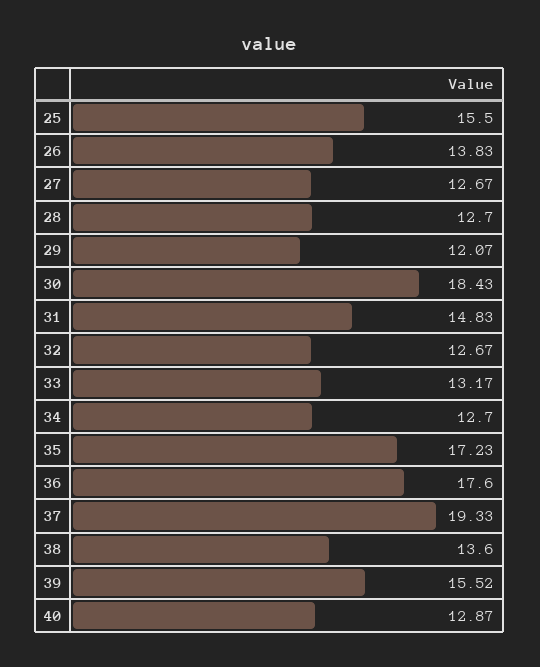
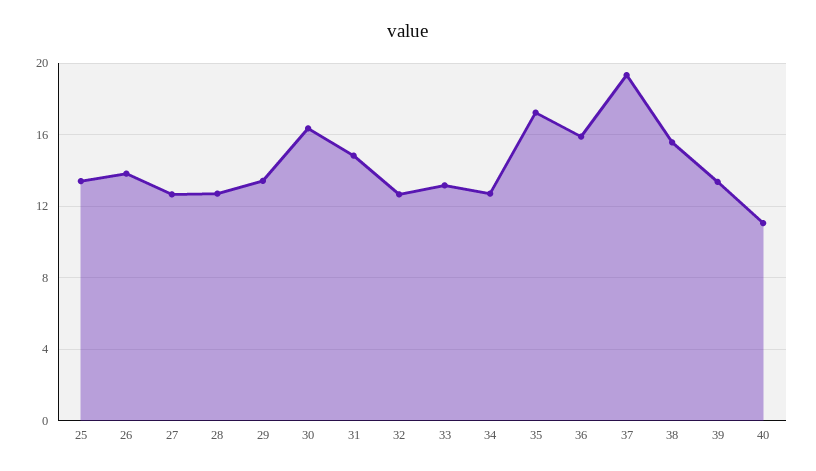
25: 15.5 -> 13.5
29: 12.07 -> 13.5
30: 18.43 -> 16.5
36: 17.6 -> 16
38: 13.6 -> 15.5
39: 15.52 -> 13.5
40: 12.87 -> 11

